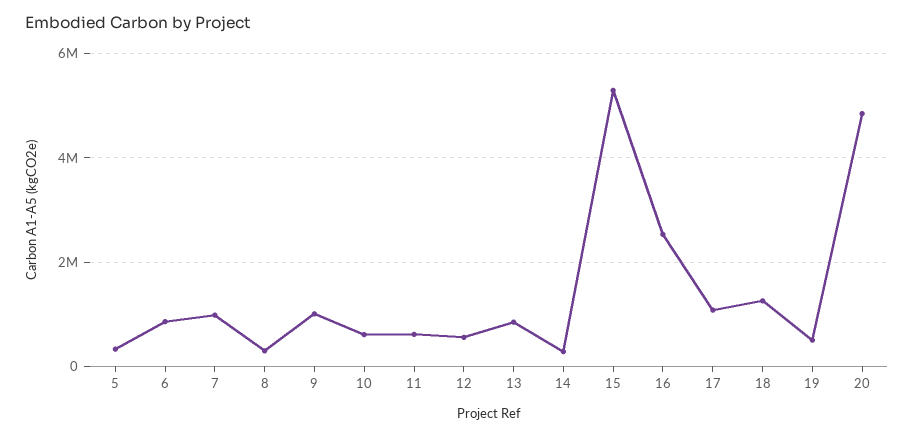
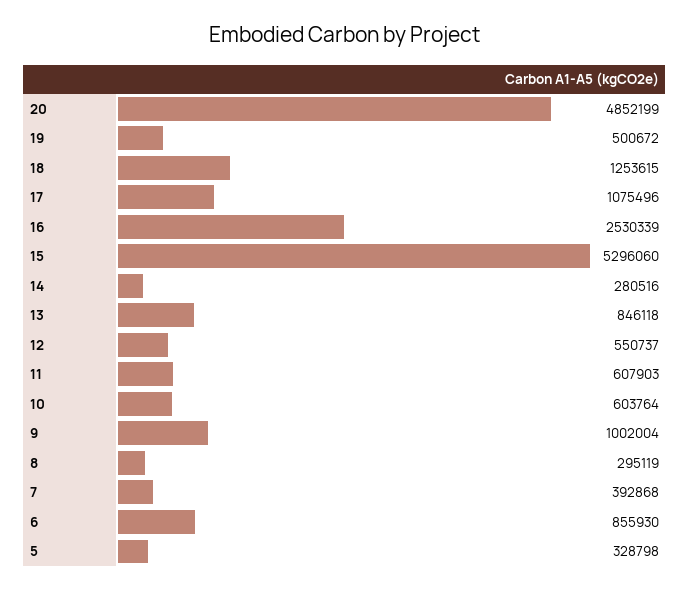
7: 1000000 -> 392868

